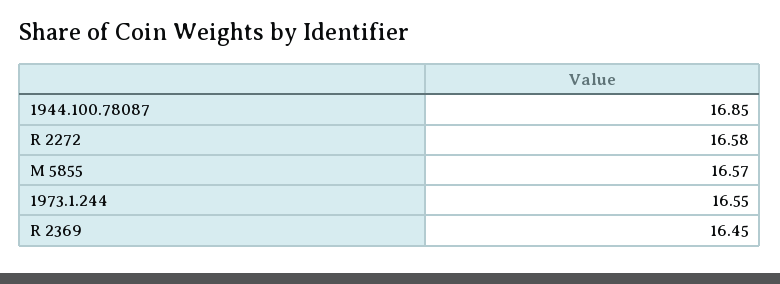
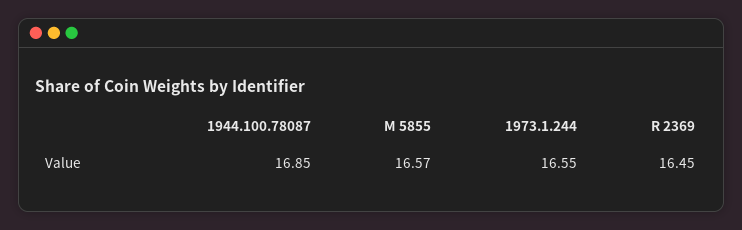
R 2272: 16.58 -> none

